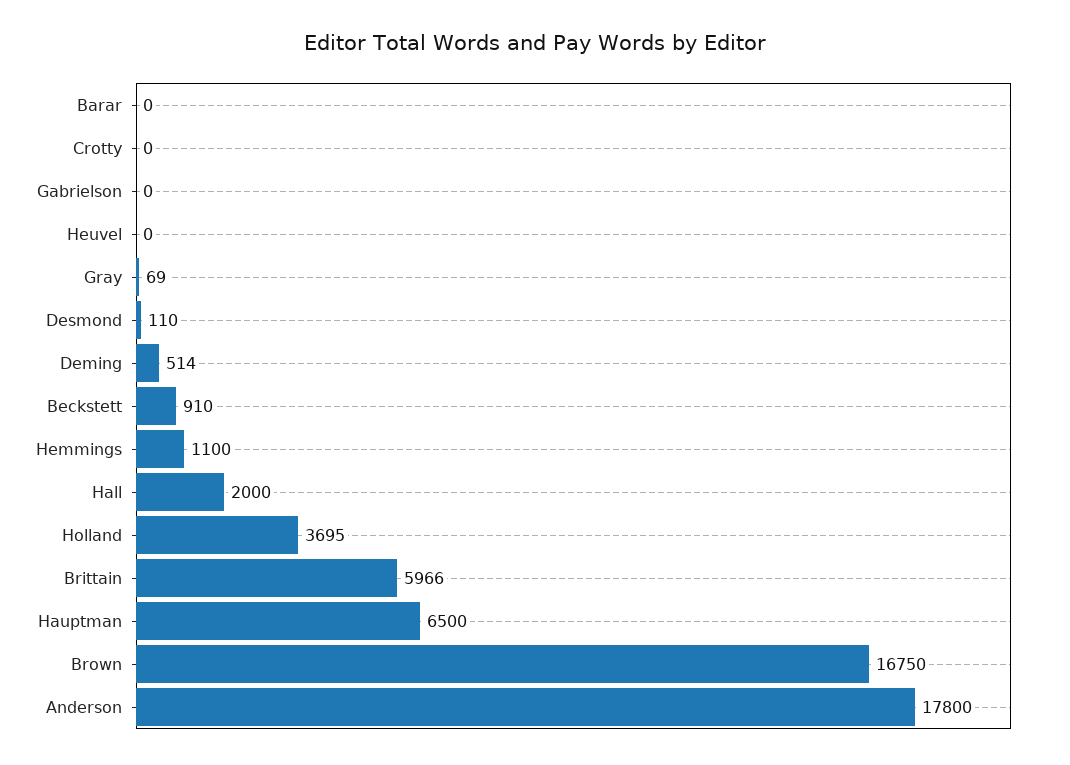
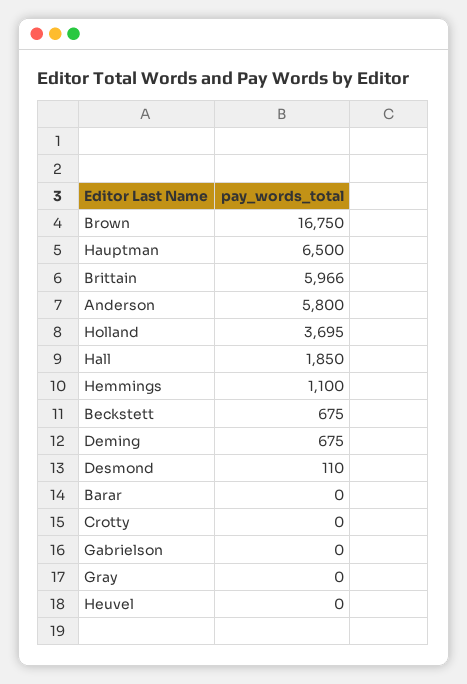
Gray: 69 -> 0
Deming: 514 -> 675
Beckstett: 910 -> 675
Hall: 2000 -> 1850
Anderson: 17800 -> 5800

